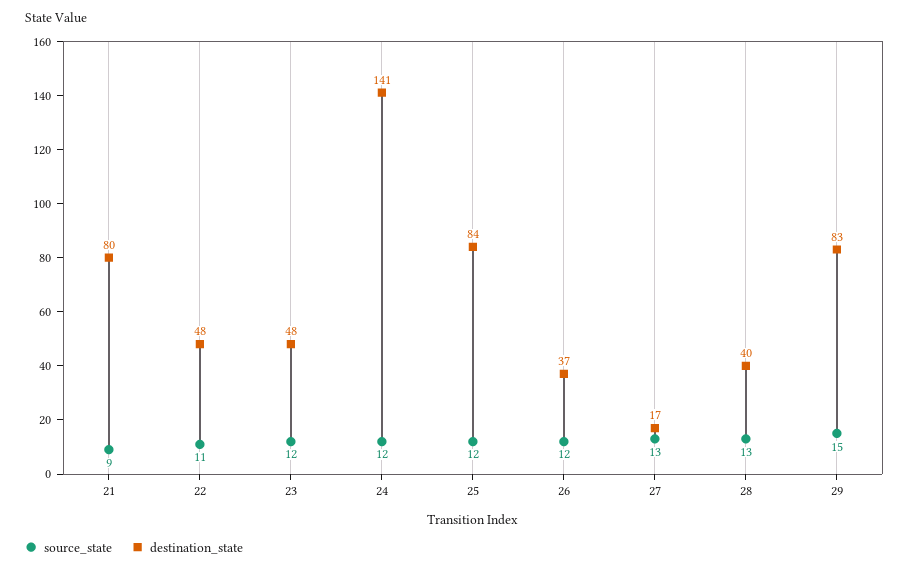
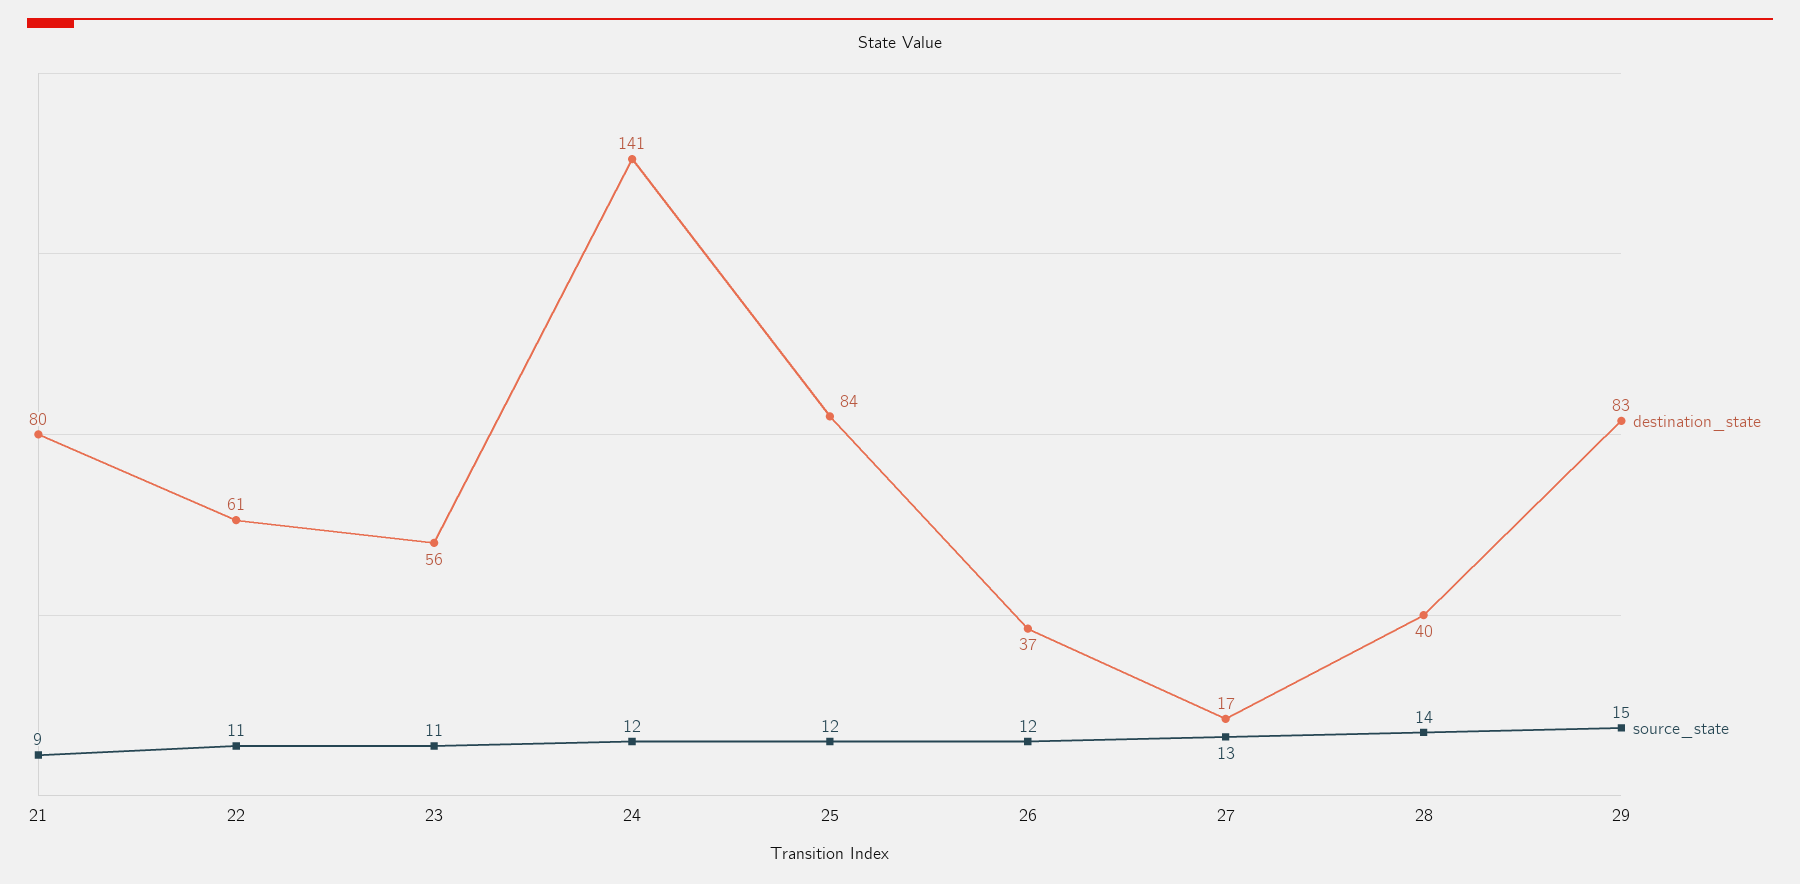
destination_state, 22: 48 -> 61
source_state, 23: 12 -> 11
destination_state, 23: 48 -> 56
source_state, 28: 13 -> 14

